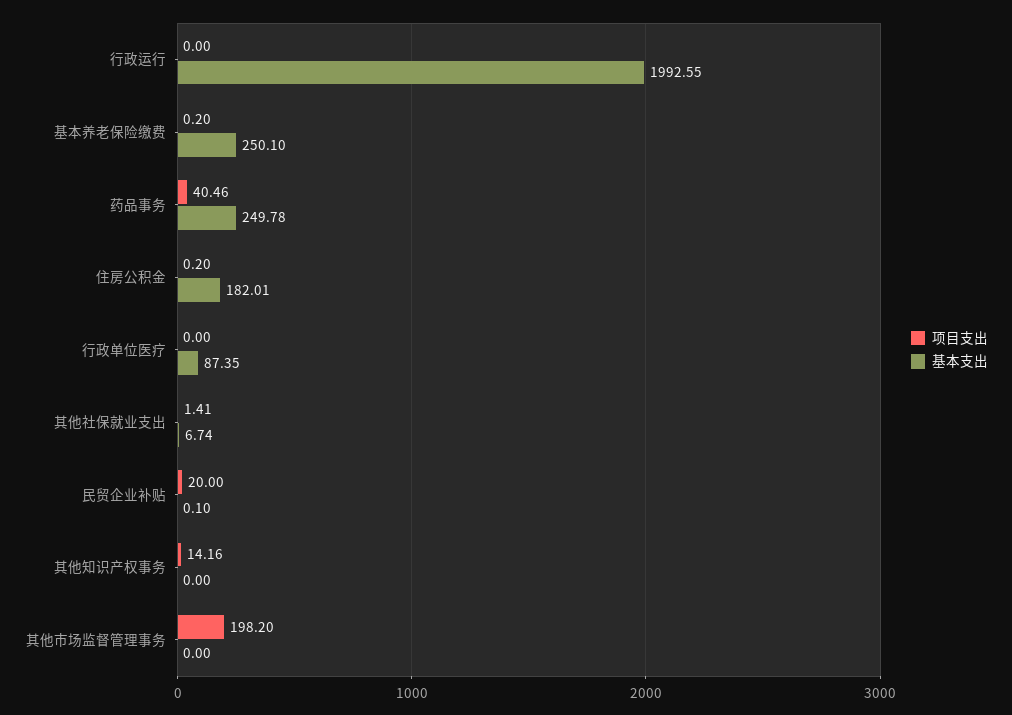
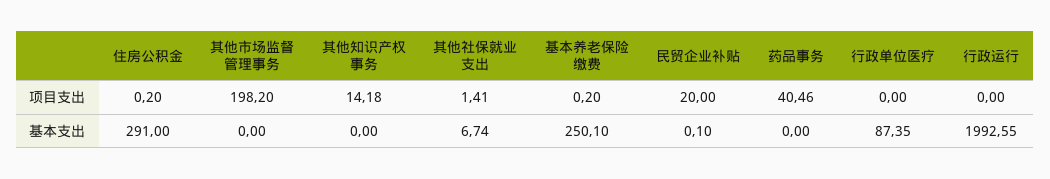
基本支出, 药品事务: 249.78 -> 0
基本支出, 住房公积金: 182.01 -> 291
项目支出, 其他知识产权事务: 14.16 -> 14.18

